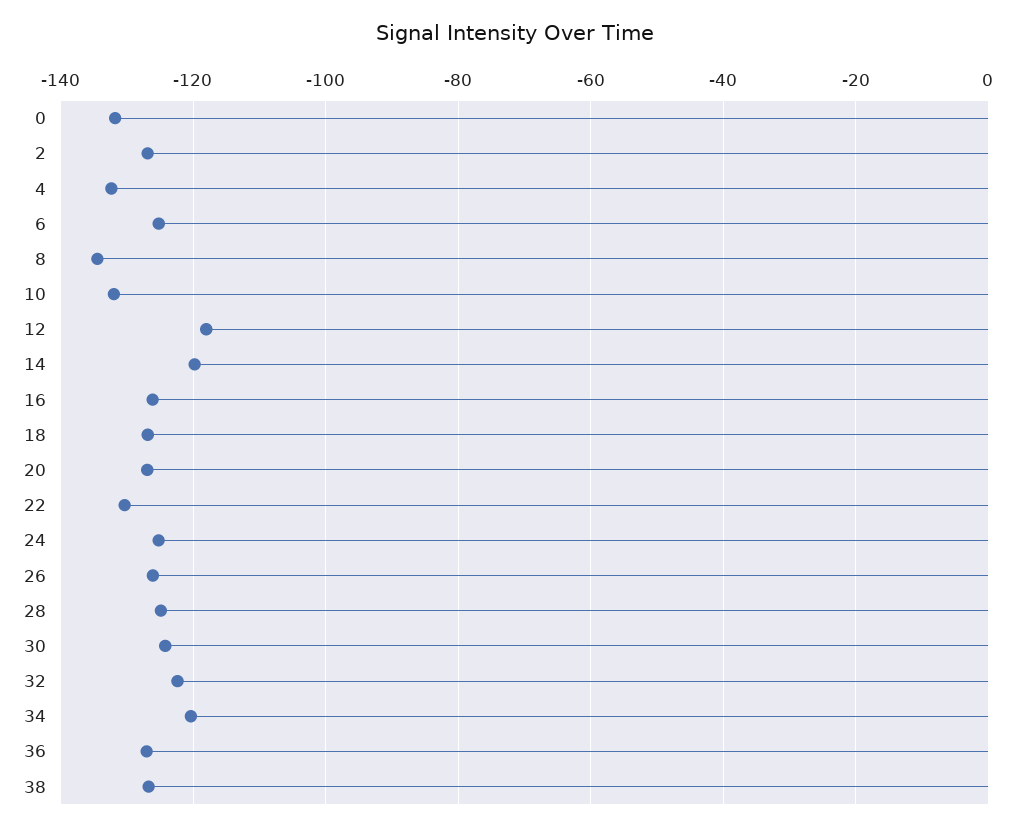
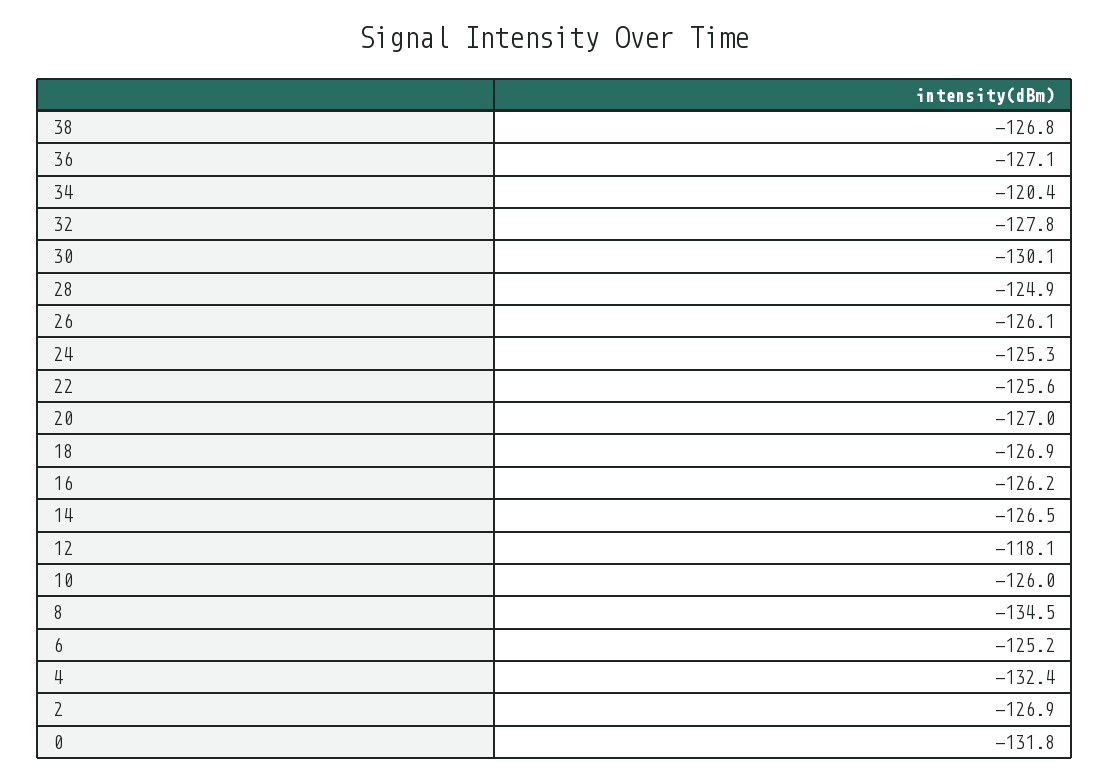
10: -132 -> -126
14: -120 -> -126.5
22: -130 -> -125.6
30: -124 -> -130.1
32: -122 -> -127.8

